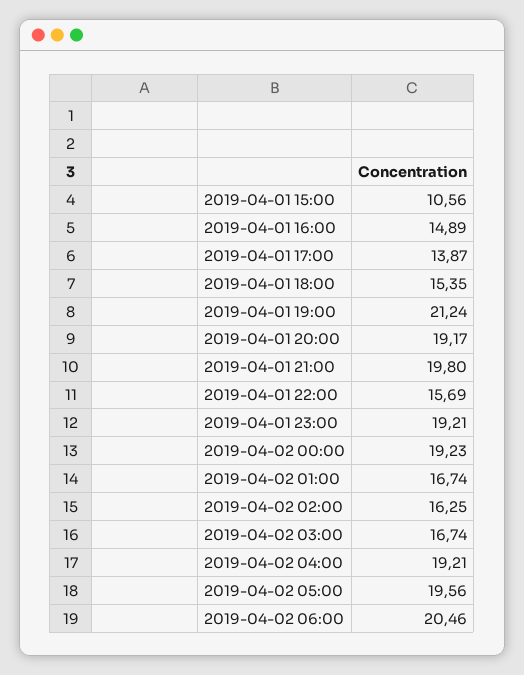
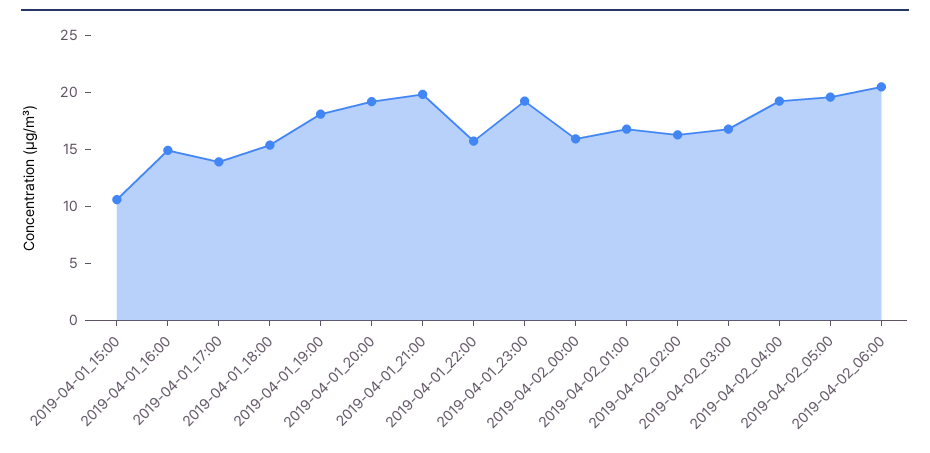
2019-04-01 19:00: 21.24 -> 18
2019-04-02 00:00: 19.23 -> 16

